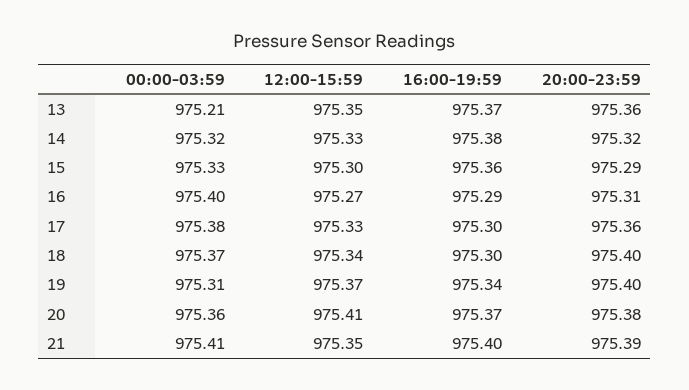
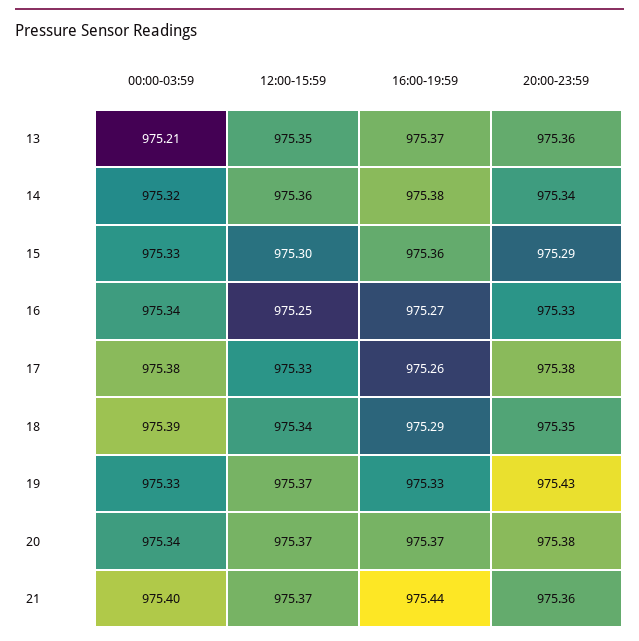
12:00-15:59, 14: 975.33 -> 975.36
20:00-23:59, 14: 975.32 -> 975.34
00:00-03:59, 16: 975.4 -> 975.34
12:00-15:59, 16: 975.27 -> 975.25
16:00-19:59, 16: 975.29 -> 975.27
20:00-23:59, 16: 975.31 -> 975.33
16:00-19:59, 17: 975.3 -> 975.26
20:00-23:59, 17: 975.36 -> 975.38
00:00-03:59, 18: 975.37 -> 975.39
16:00-19:59, 18: 975.3 -> 975.29
20:00-23:59, 18: 975.4 -> 975.35
00:00-03:59, 19: 975.31 -> 975.33
16:00-19:59, 19: 975.34 -> 975.33
20:00-23:59, 19: 975.4 -> 975.43
00:00-03:59, 20: 975.36 -> 975.34
12:00-15:59, 20: 975.41 -> 975.37
00:00-03:59, 21: 975.41 -> 975.4
12:00-15:59, 21: 975.35 -> 975.37
16:00-19:59, 21: 975.4 -> 975.44
20:00-23:59, 21: 975.39 -> 975.36

